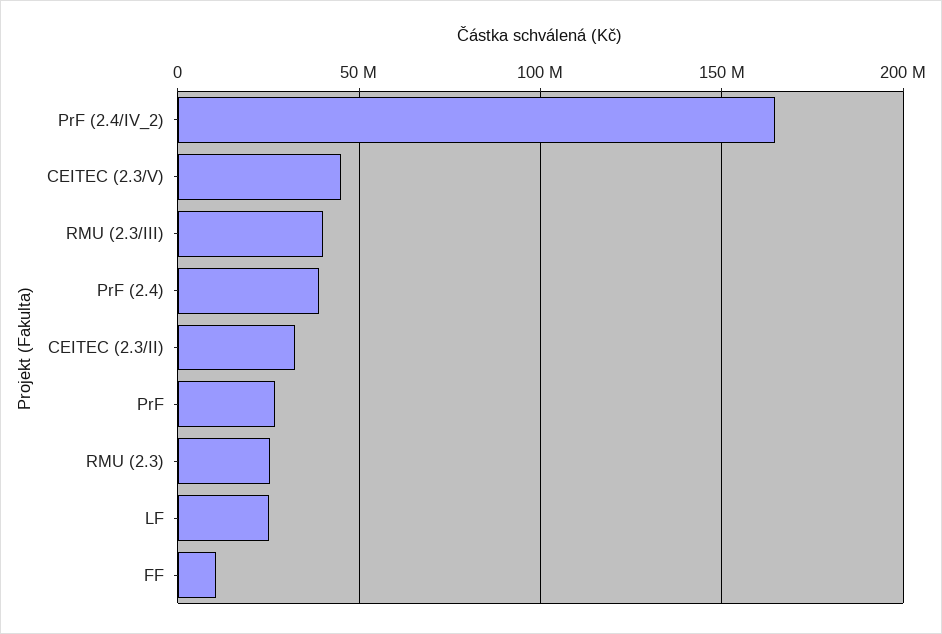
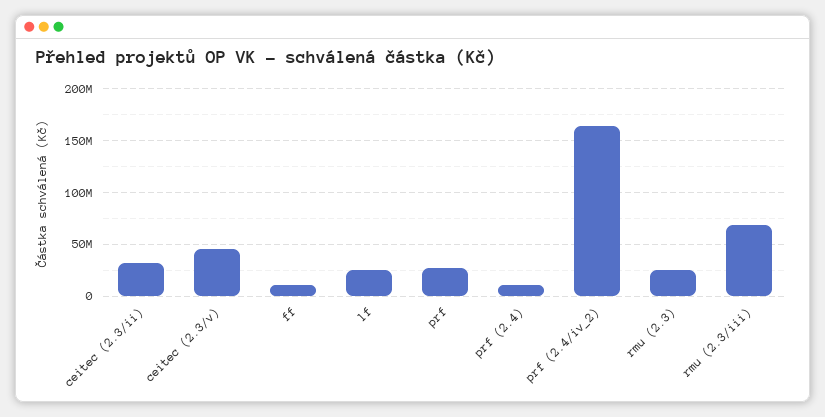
RMU (2.3/III): 40000000 -> 70000000
PrF (2.4): 40000000 -> 10000000

